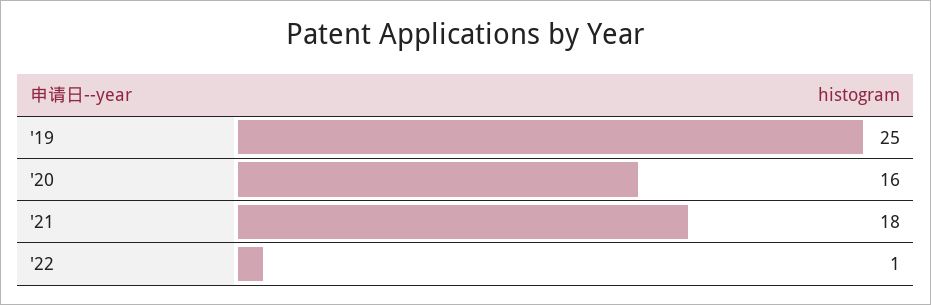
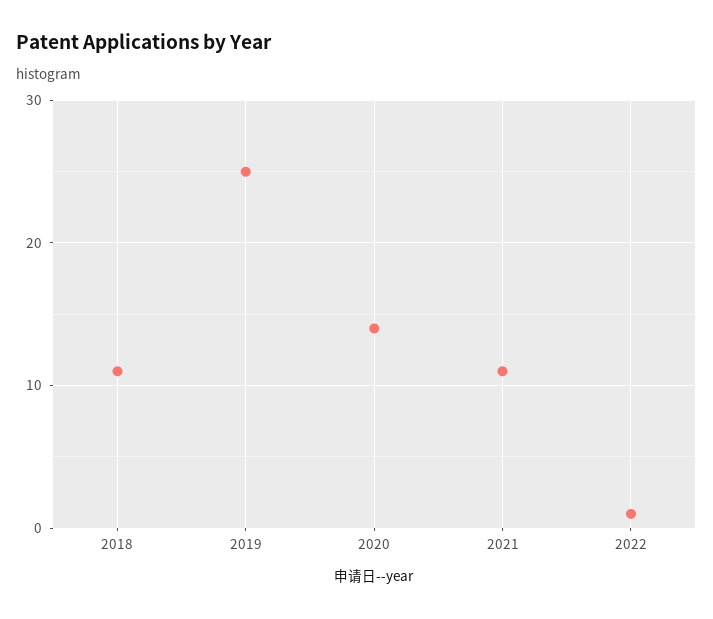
'20: 16 -> 14
'21: 18 -> 11
2018: none -> 11

